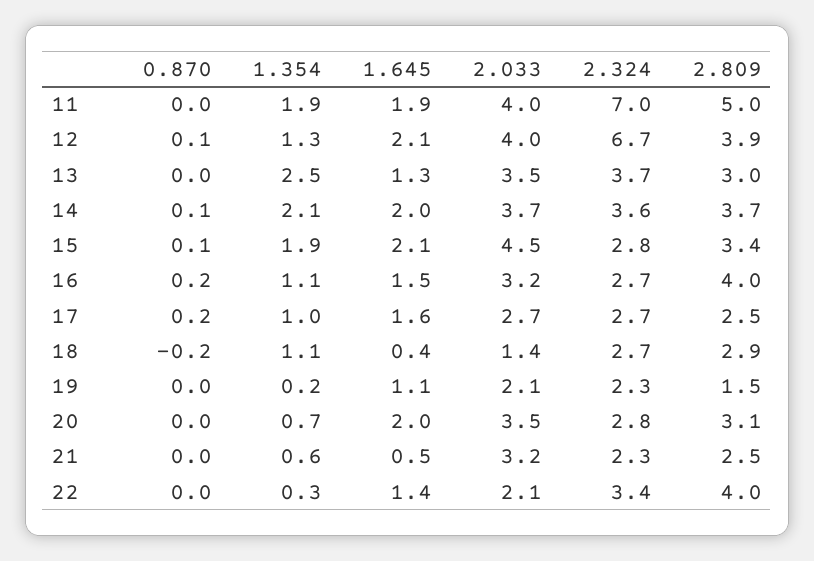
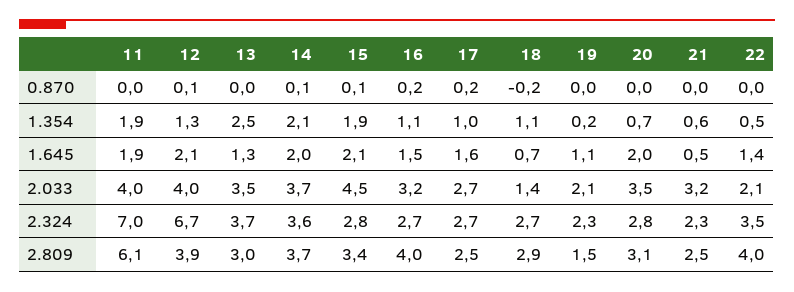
2.809, 11: 5 -> 6.1
1.645, 18: 0.4 -> 0.7
1.354, 22: 0.3 -> 0.5
2.324, 22: 3.4 -> 3.5

